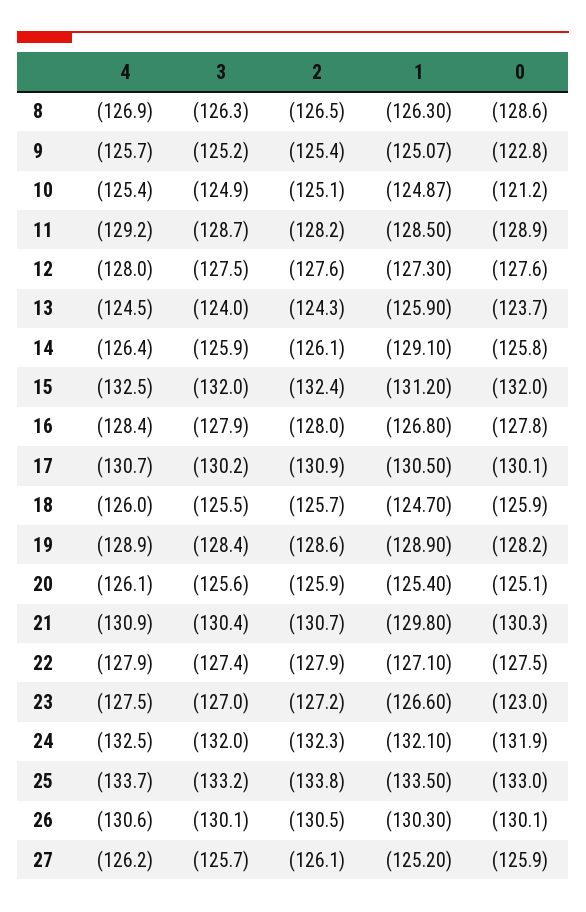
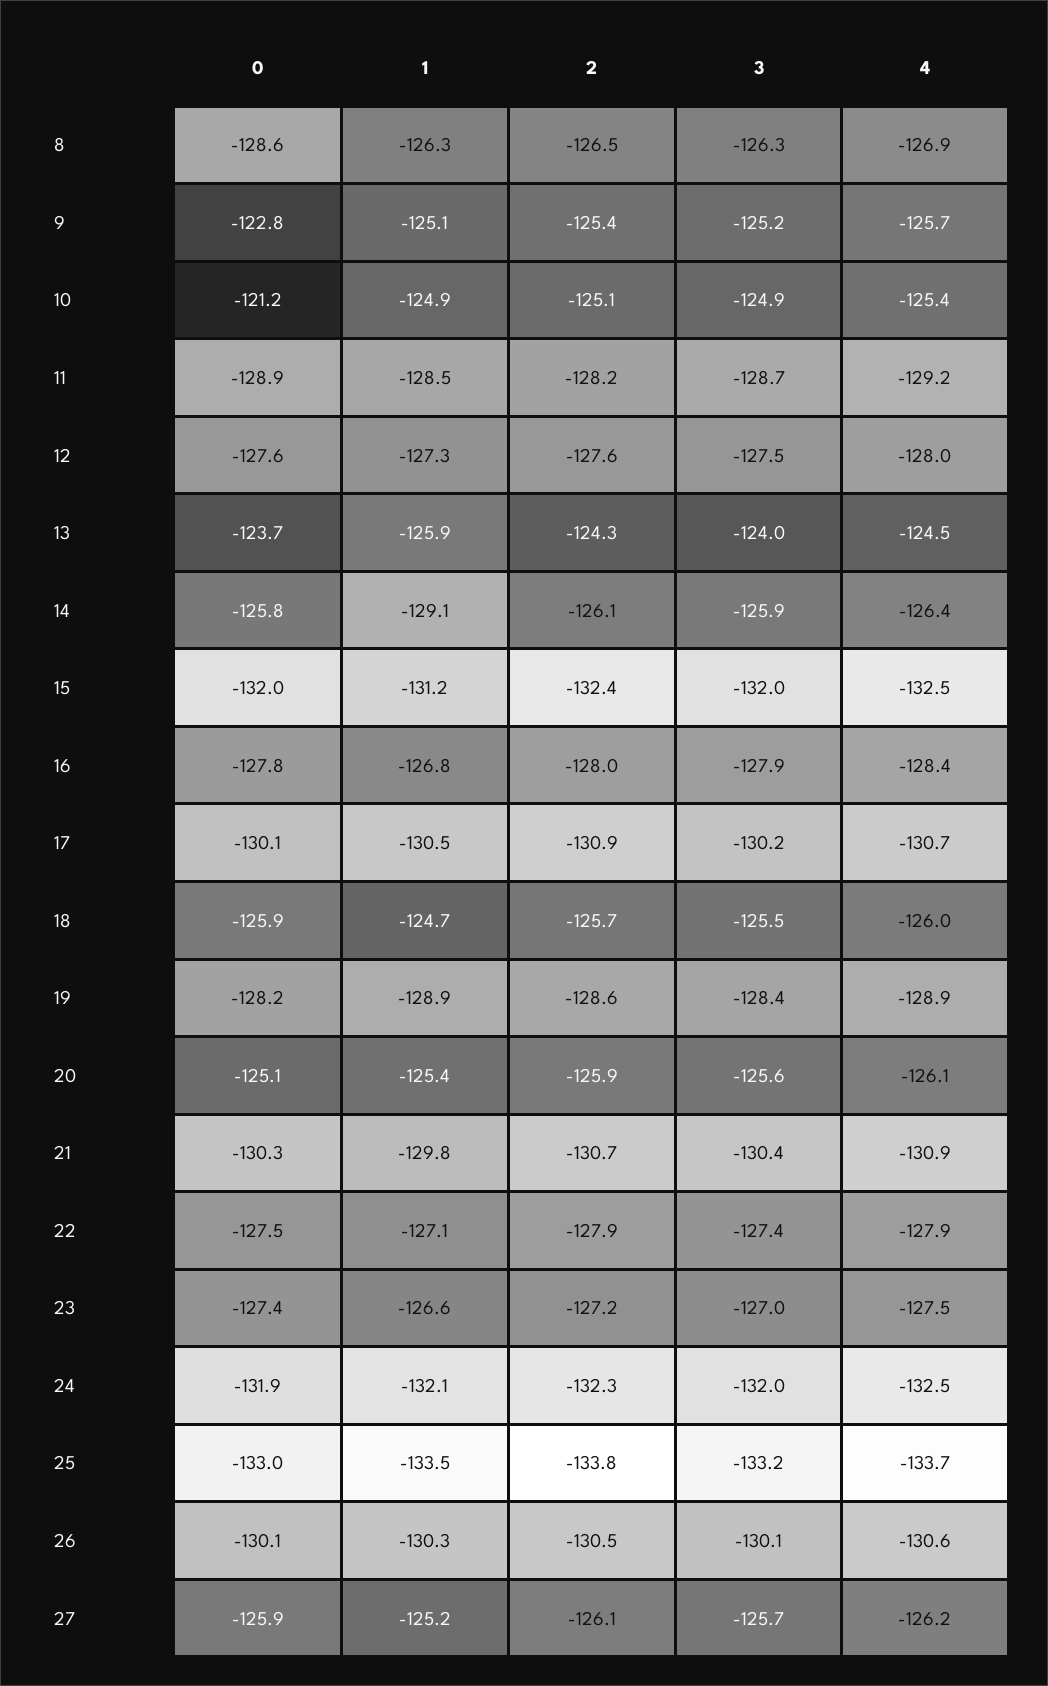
0, 23: -123 -> -127.4

